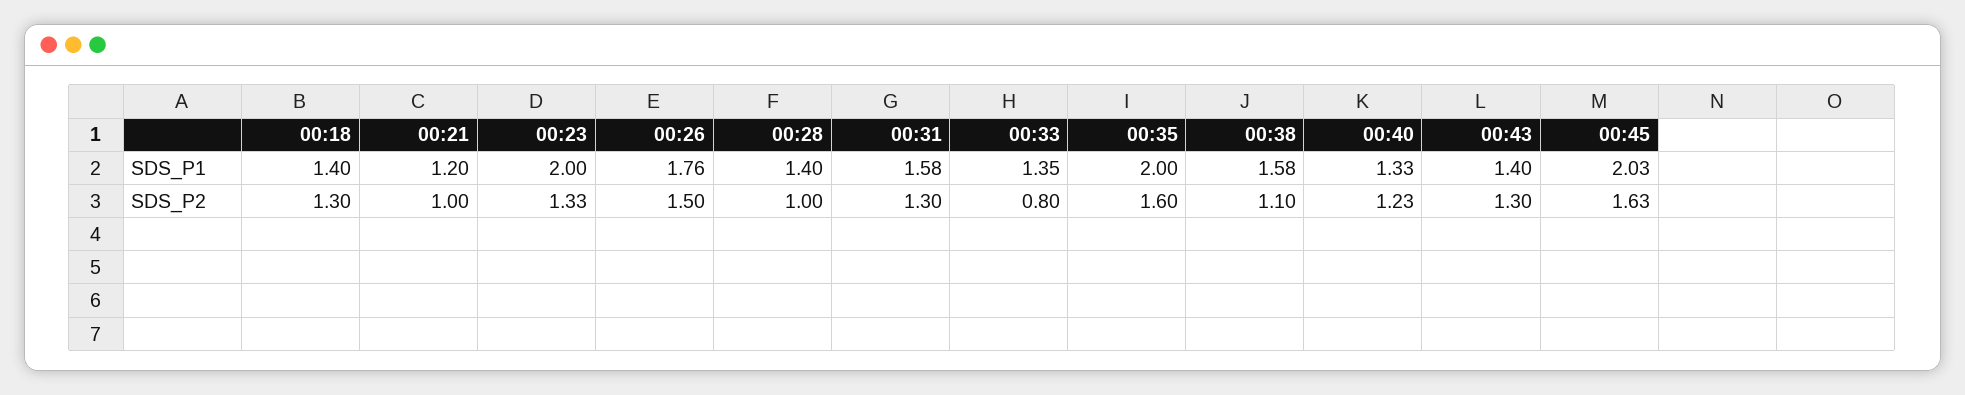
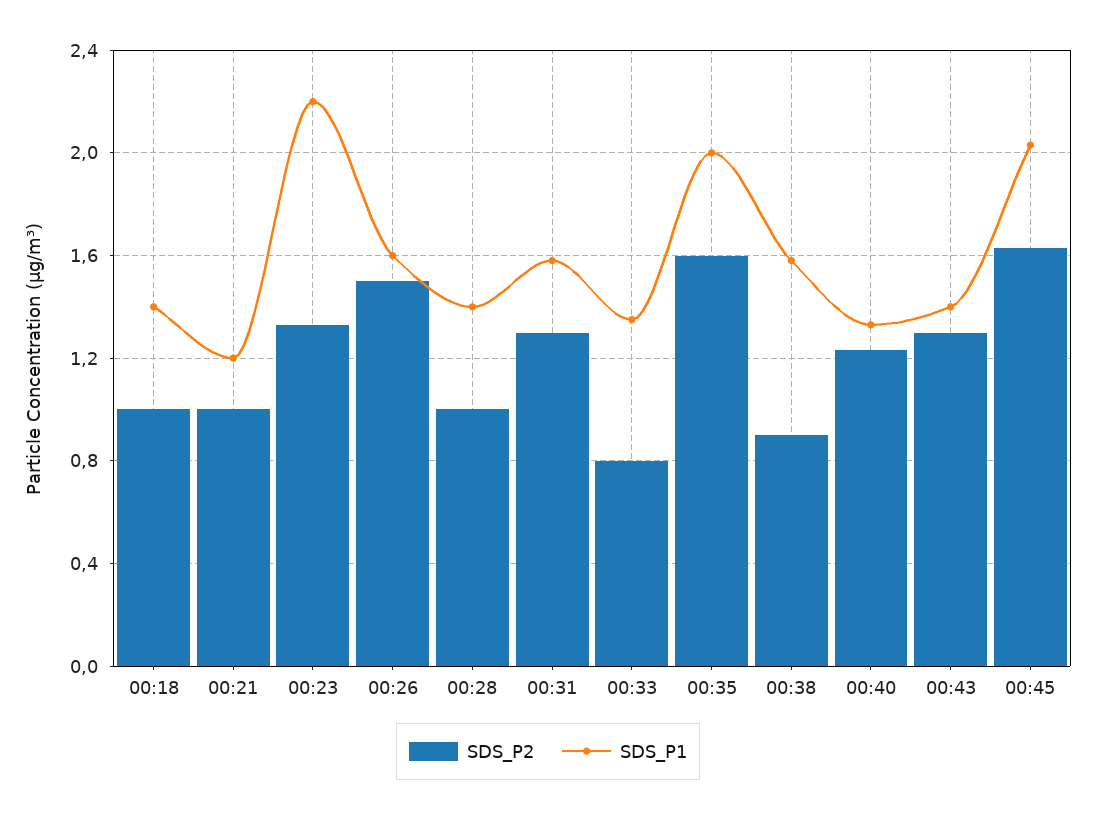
SDS_P1, 00:23: 2 -> 2.2
SDS_P1, 00:26: 1.76 -> 1.6
SDS_P2, 00:18: 1.3 -> 1
SDS_P2, 00:38: 1.1 -> 0.9

